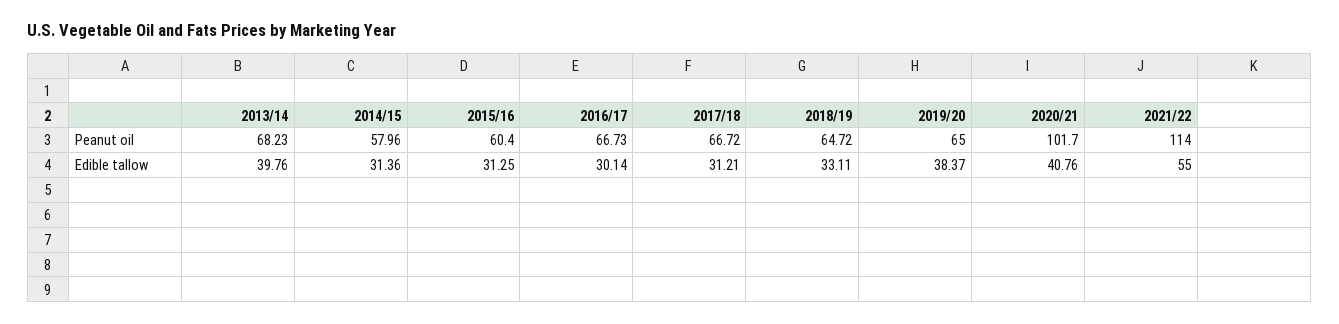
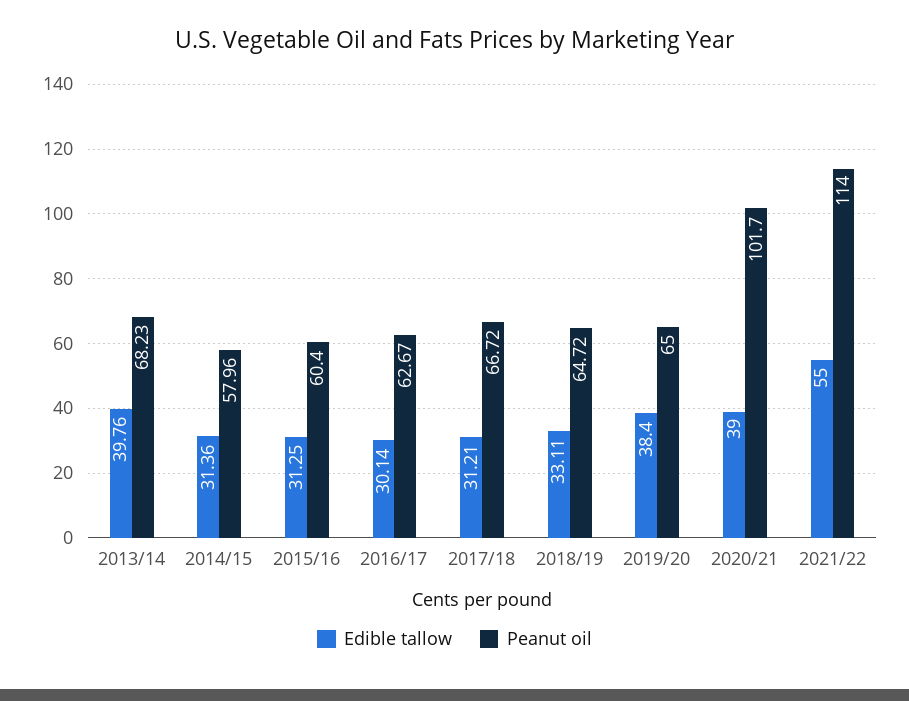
Peanut oil, 2016/17: 66.73 -> 62.67
Edible tallow, 2019/20: 38.37 -> 38.4
Edible tallow, 2020/21: 40.76 -> 39

